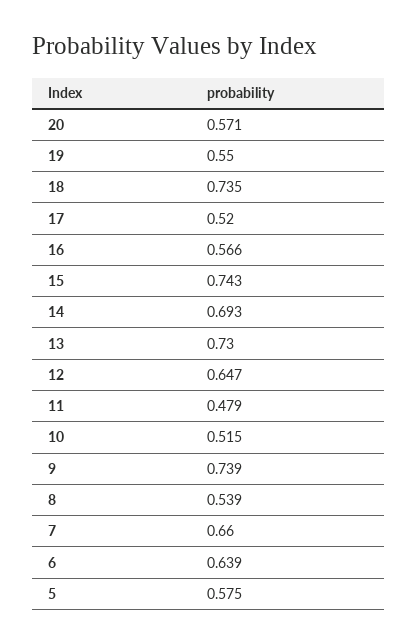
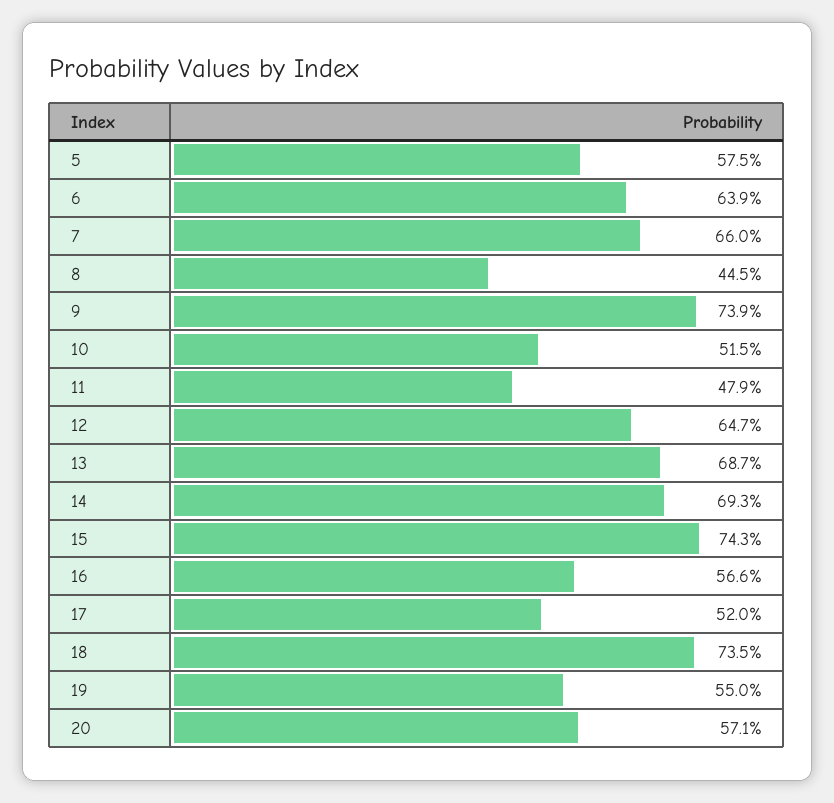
13: 0.73 -> 0.687
8: 0.539 -> 0.445

